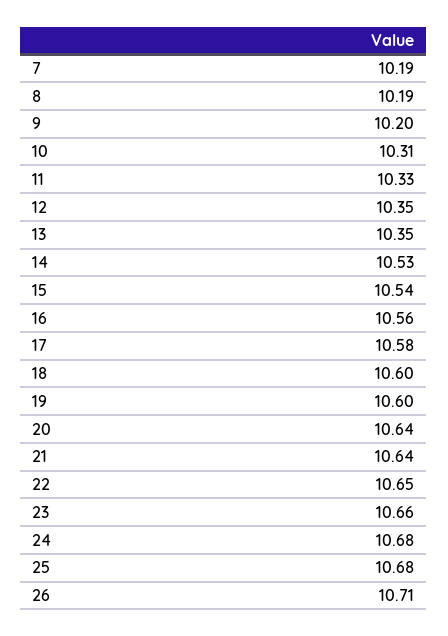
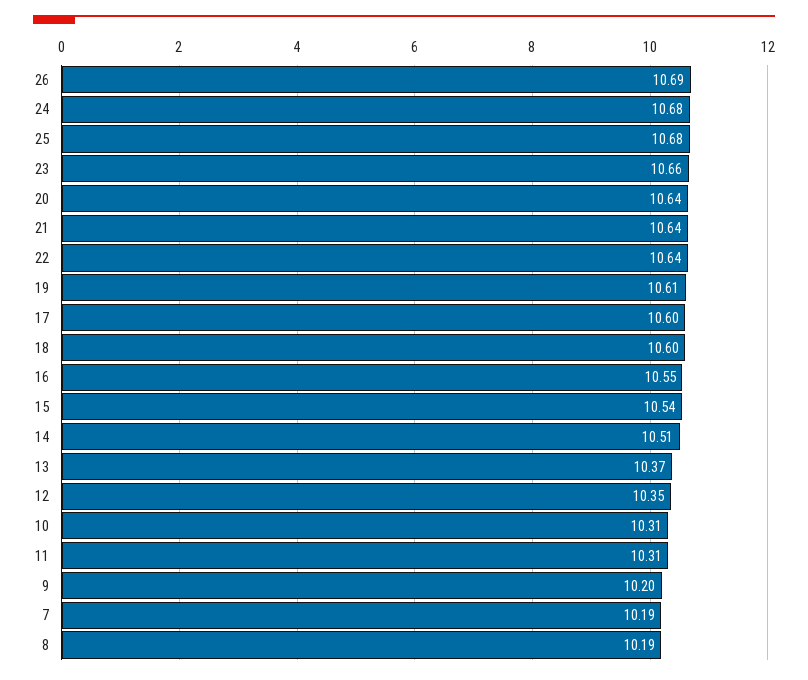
11: 10.33 -> 10.31
13: 10.35 -> 10.37
14: 10.53 -> 10.51
16: 10.56 -> 10.55
17: 10.58 -> 10.6
19: 10.6 -> 10.61
22: 10.65 -> 10.64
26: 10.71 -> 10.69

